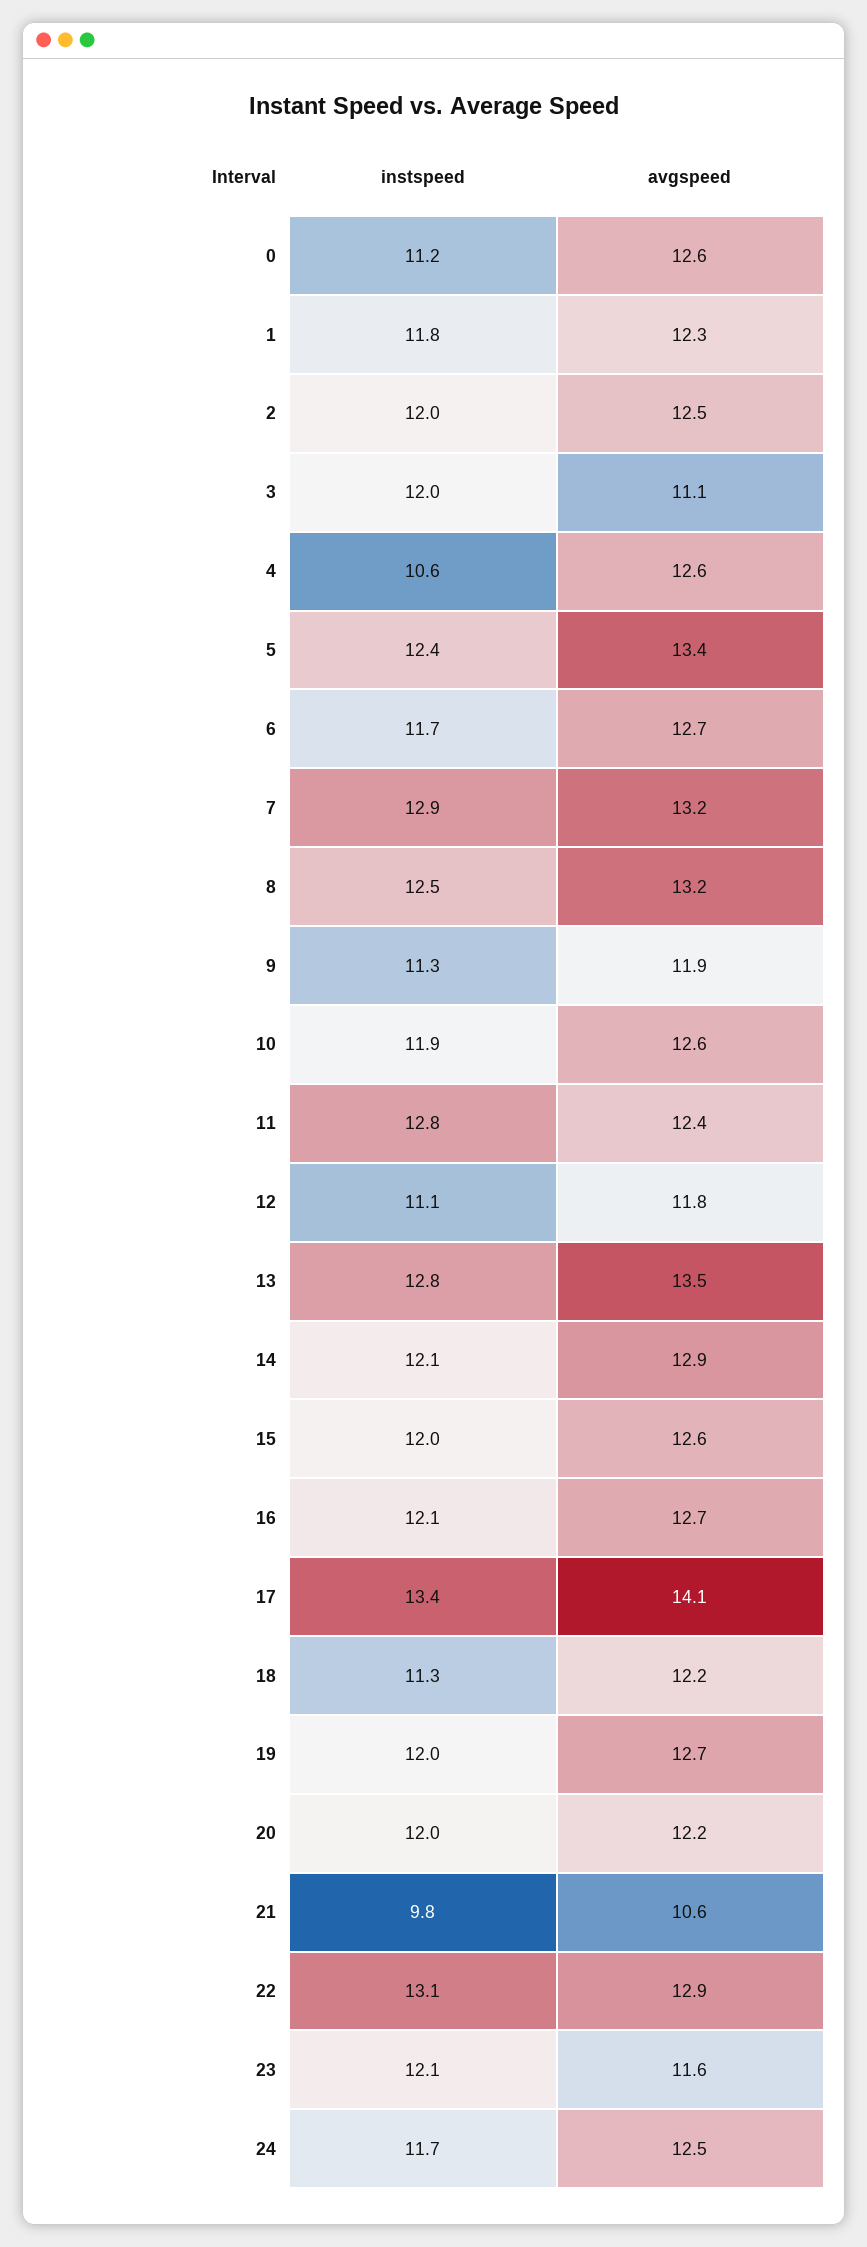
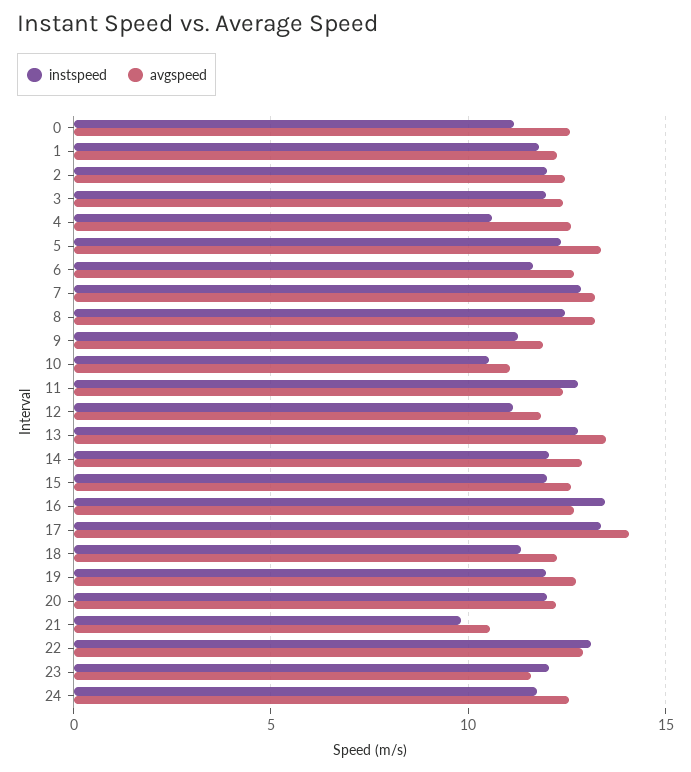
avgspeed, 3: 11.1 -> 12.5
instspeed, 10: 11.9 -> 10.5
avgspeed, 10: 12.6 -> 11
instspeed, 16: 12.1 -> 13.5

